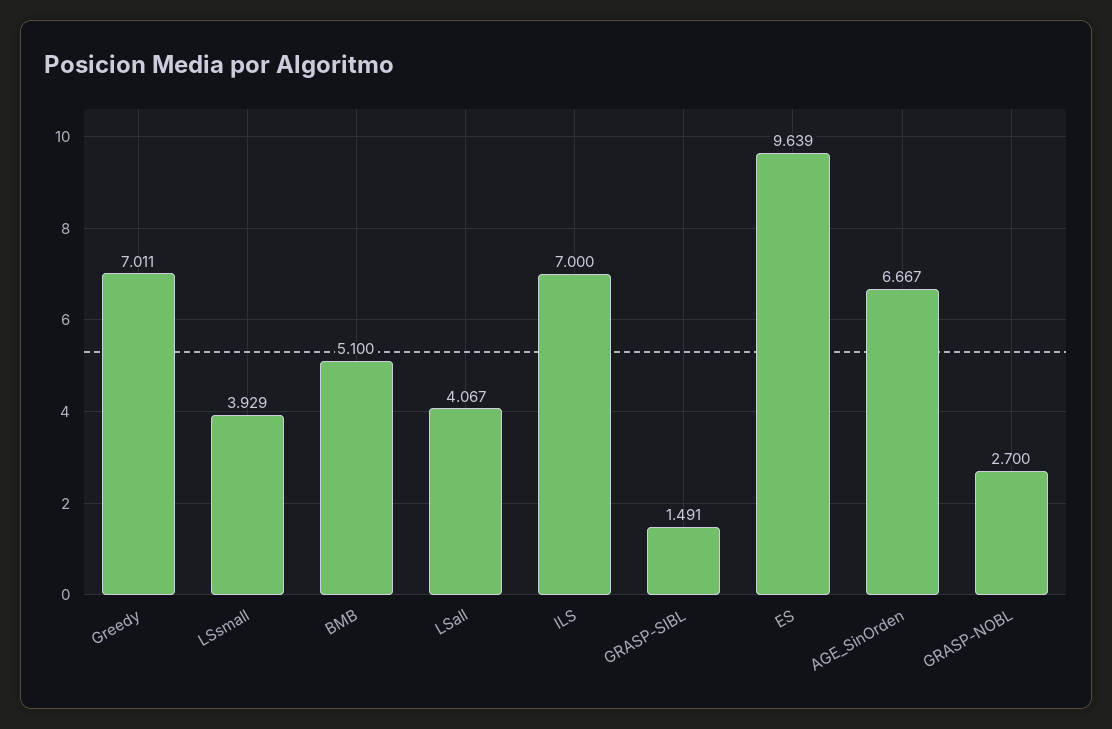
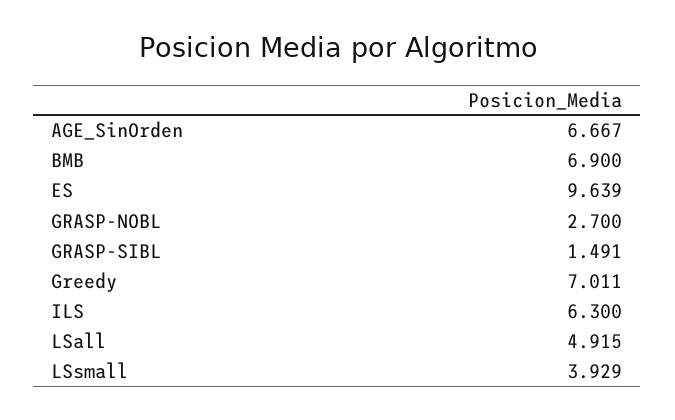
BMB: 5.1 -> 6.9
LSall: 4.067 -> 4.915
ILS: 7 -> 6.3

